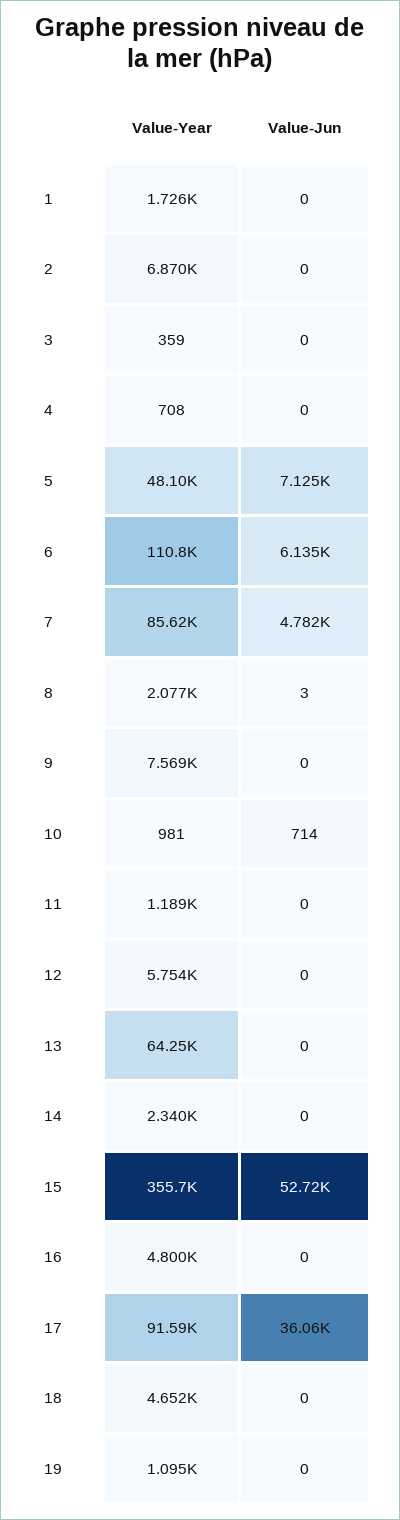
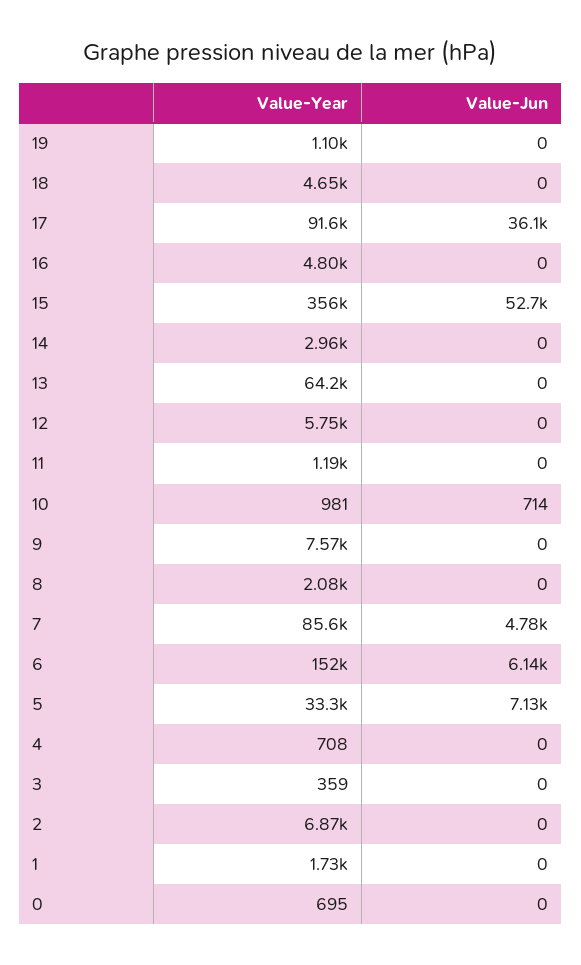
Value-Year, 5: 48100 -> 33300
Value-Year, 6: 110800 -> 152000
Value-Jun, 8: 3 -> 0
Value-Year, 14: 2340 -> 2960
Value-Year, 0: none -> 695
Value-Jun, 0: none -> 0

